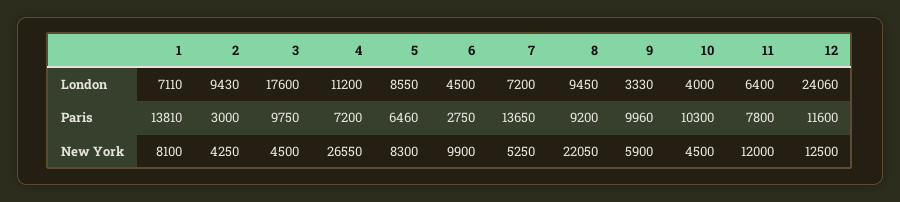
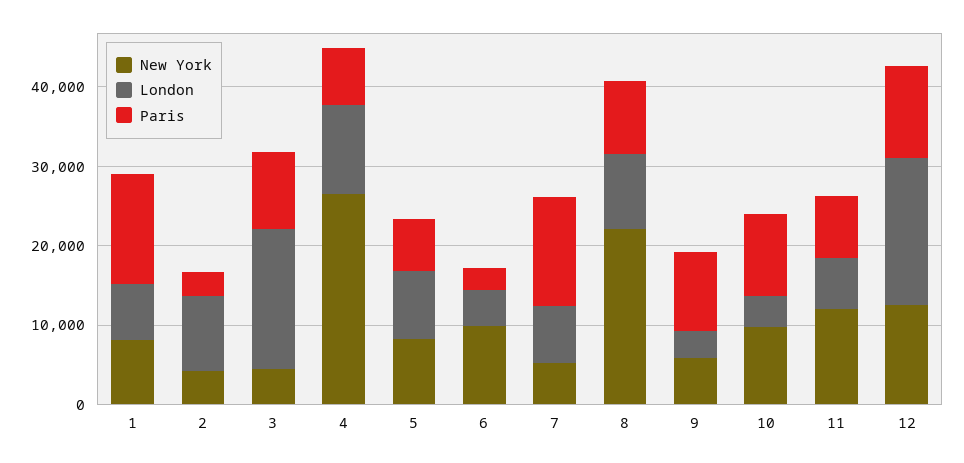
London, 12: 24060 -> 18000
New York, 10: 4500 -> 10000

